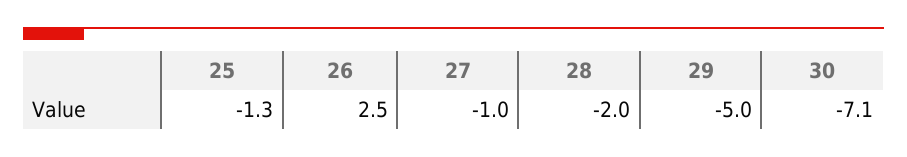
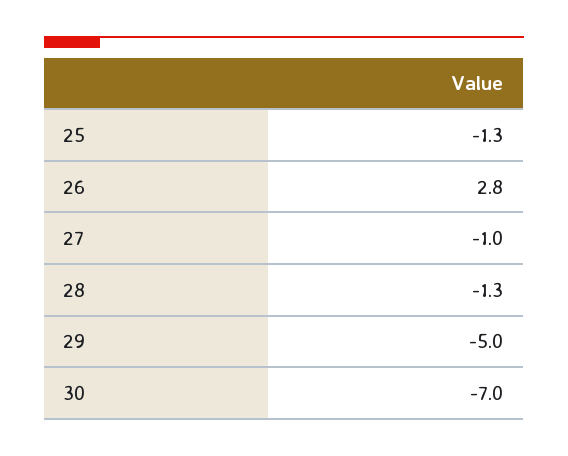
26: 2.5 -> 2.8
28: -2 -> -1.3
30: -7.1 -> -7

